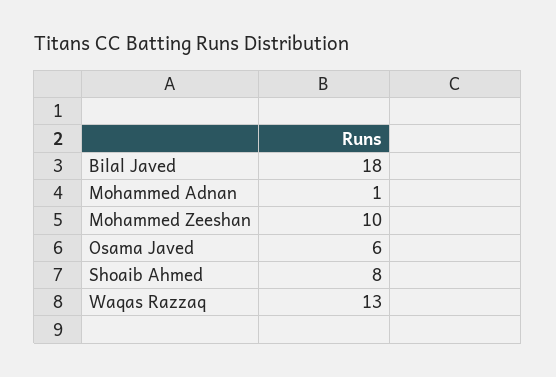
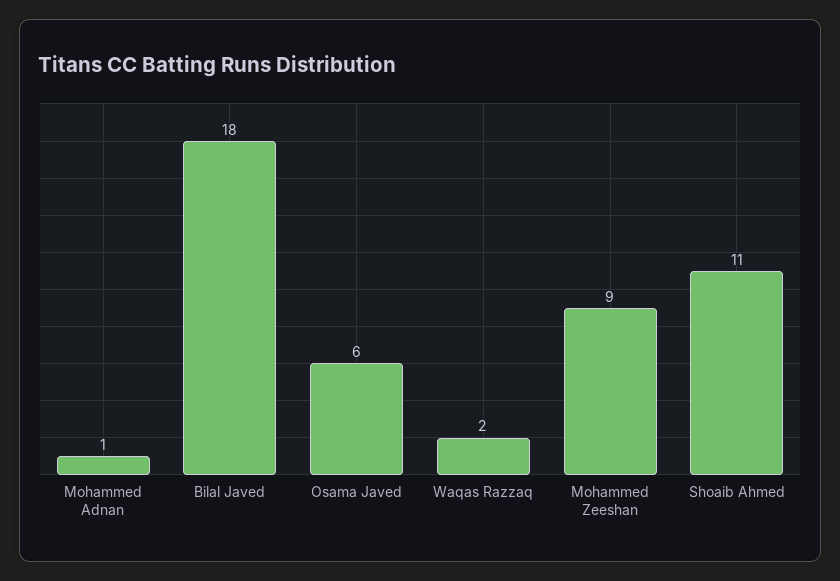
Mohammed Zeeshan: 10 -> 9
Shoaib Ahmed: 8 -> 11
Waqas Razzaq: 13 -> 2

